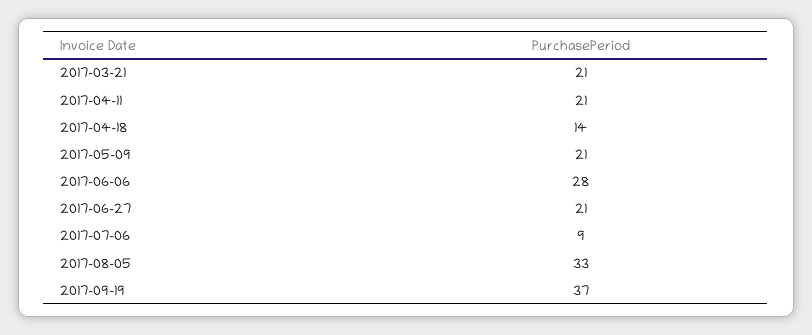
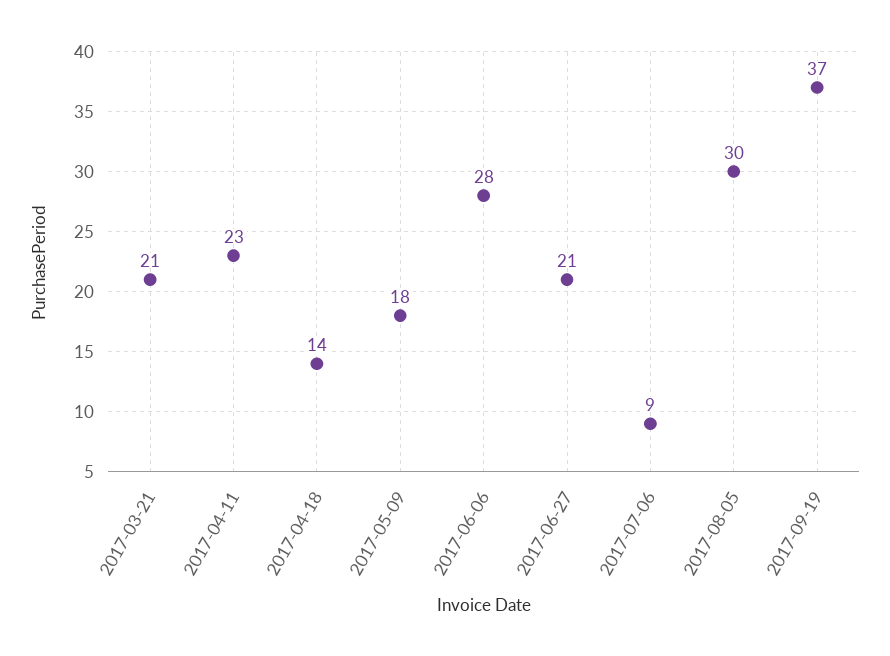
2017-04-11: 21 -> 23
2017-05-09: 21 -> 18
2017-08-05: 33 -> 30

